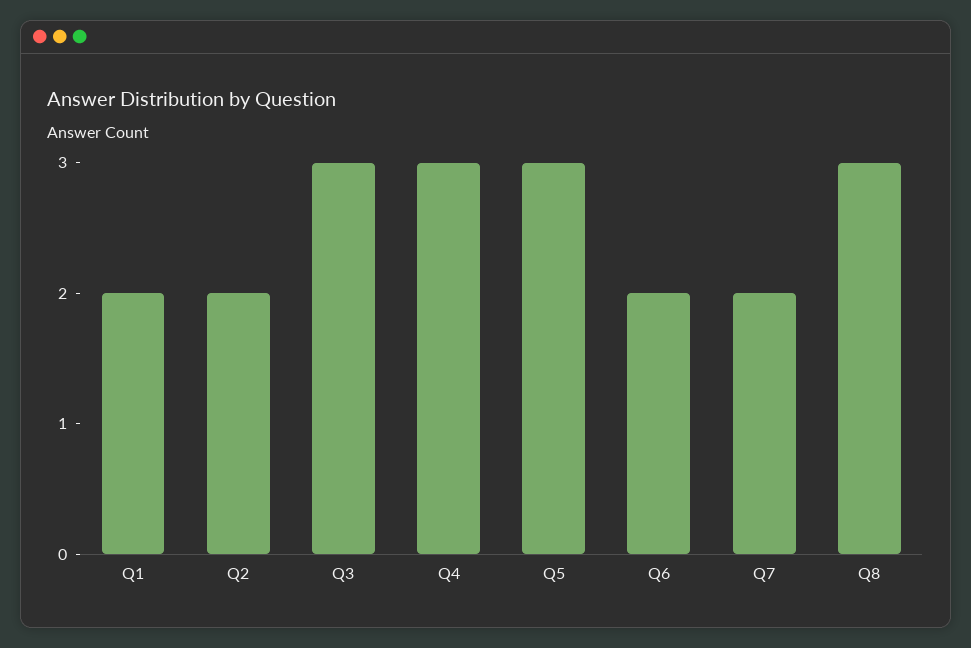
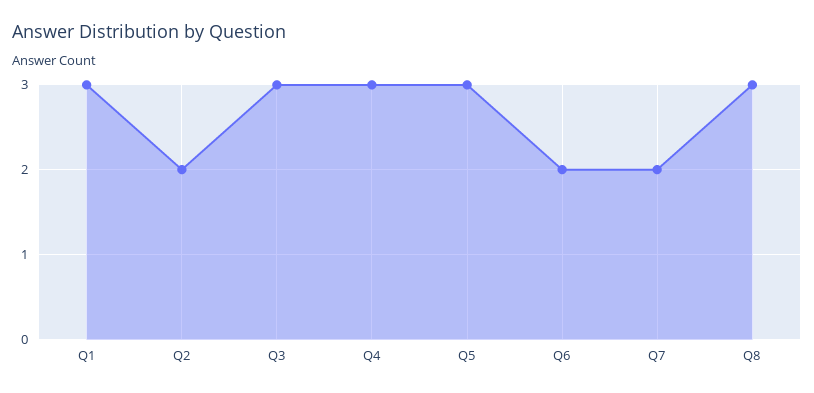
Q1: 2 -> 3

